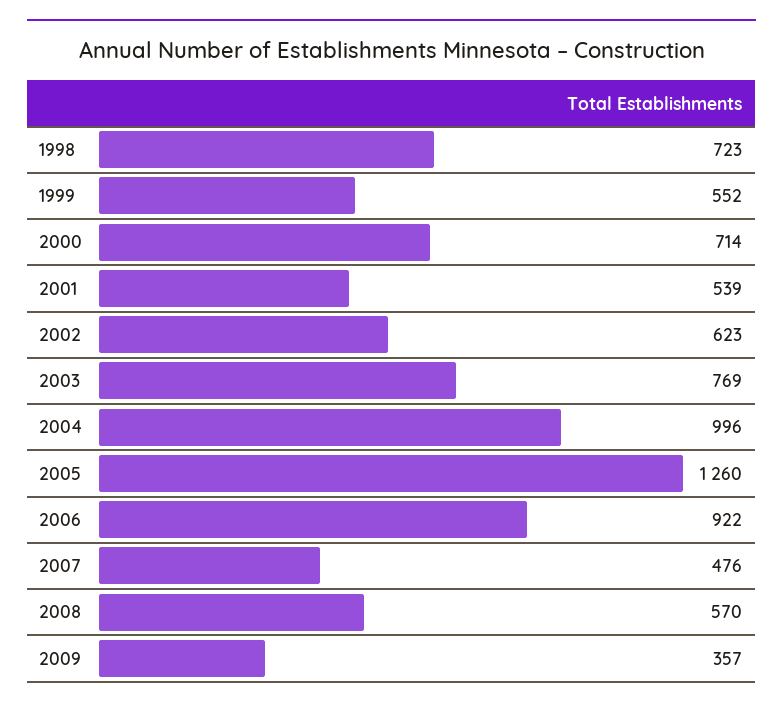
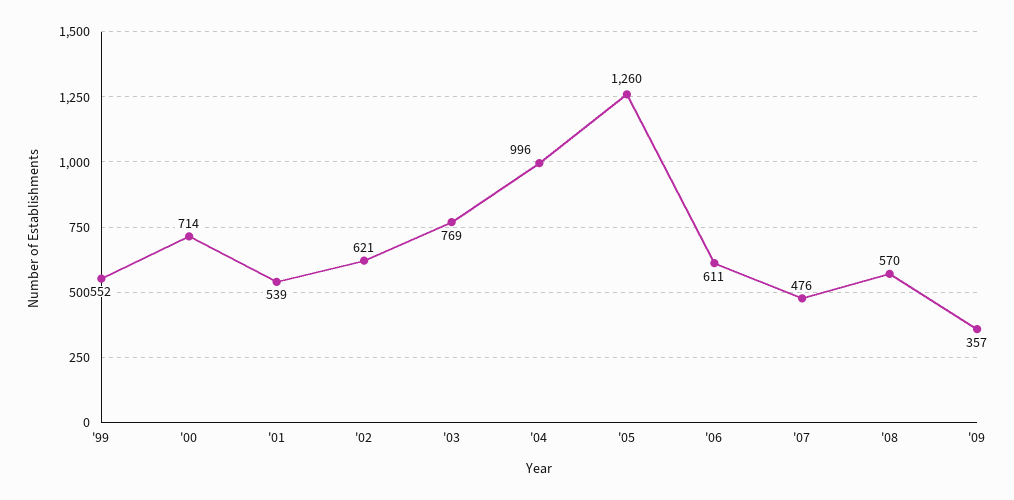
1998: 723 -> none
2002: 623 -> 621
2006: 922 -> 611

